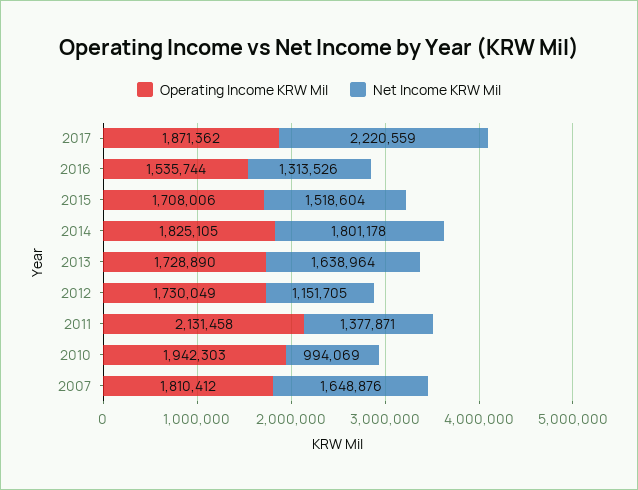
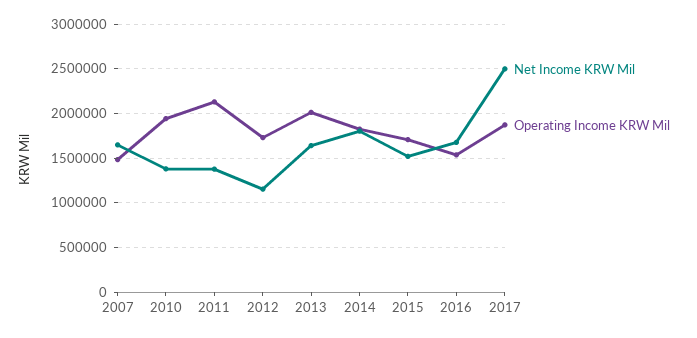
Net Income KRW Mil, 2017: 2220559 -> 2500000
Net Income KRW Mil, 2016: 1313526 -> 1700000
Operating Income KRW Mil, 2013: 1728890 -> 2000000
Net Income KRW Mil, 2010: 994069 -> 1400000
Operating Income KRW Mil, 2007: 1810412 -> 1500000

